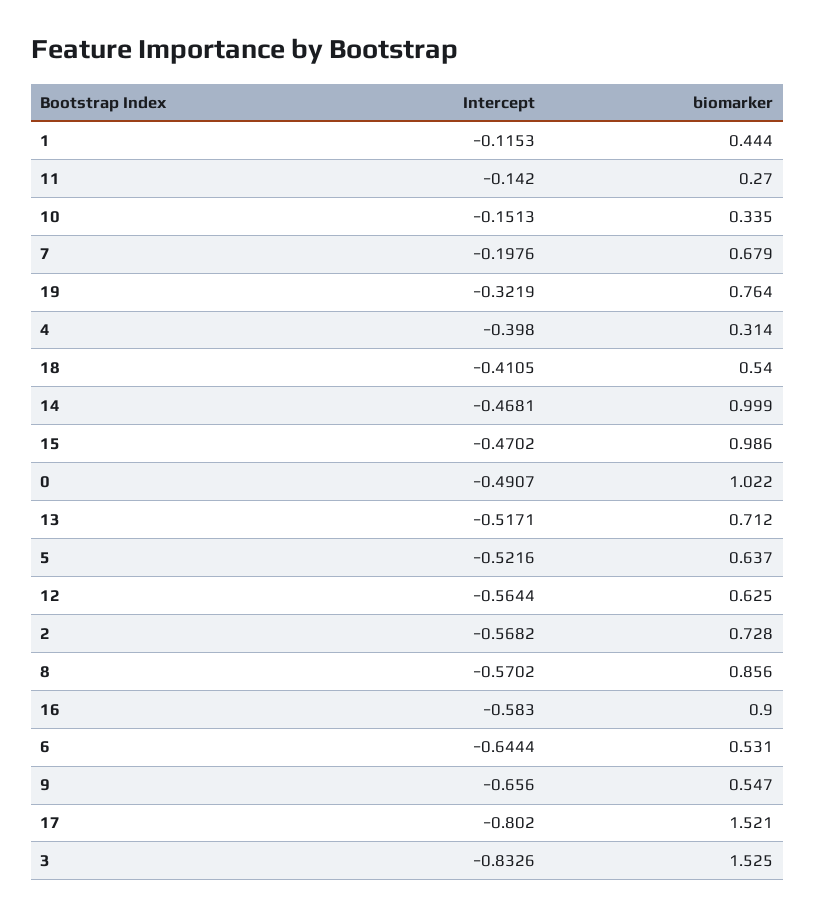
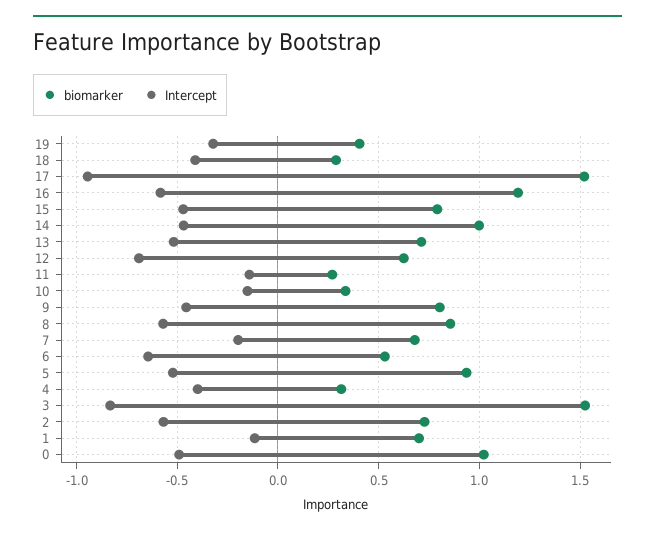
biomarker, 1: 0.444 -> 0.7
biomarker, 19: 0.764 -> 0.4
biomarker, 18: 0.54 -> 0.3
biomarker, 15: 0.986 -> 0.8
biomarker, 5: 0.637 -> 0.95
Intercept, 12: -0.5644 -> -0.7
biomarker, 16: 0.9 -> 1.2
Intercept, 9: -0.656 -> -0.45
biomarker, 9: 0.547 -> 0.8
Intercept, 17: -0.802 -> -0.95

